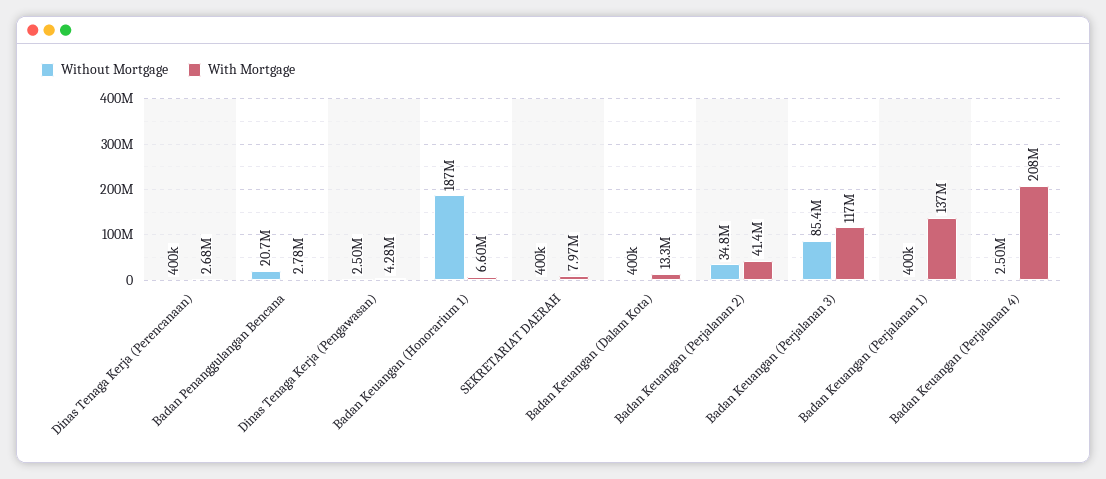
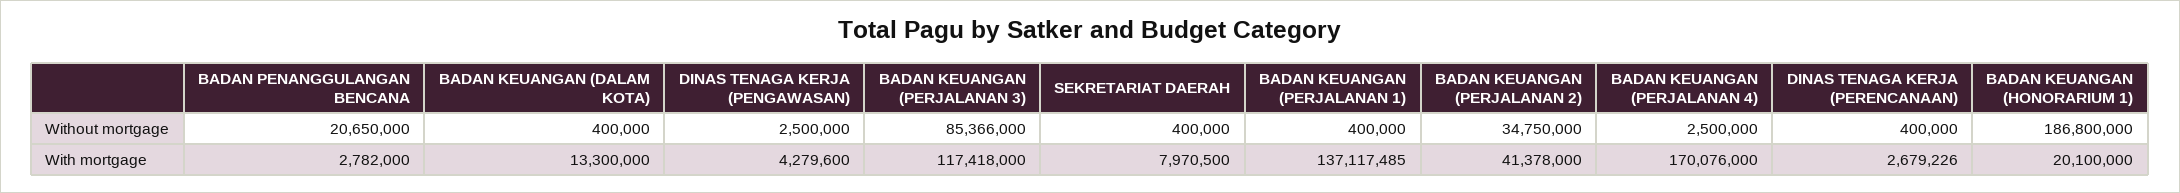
With Mortgage, Badan Keuangan (Honorarium 1): 6600000 -> 20100000
With Mortgage, Badan Keuangan (Perjalanan 4): 208000000 -> 170076000

